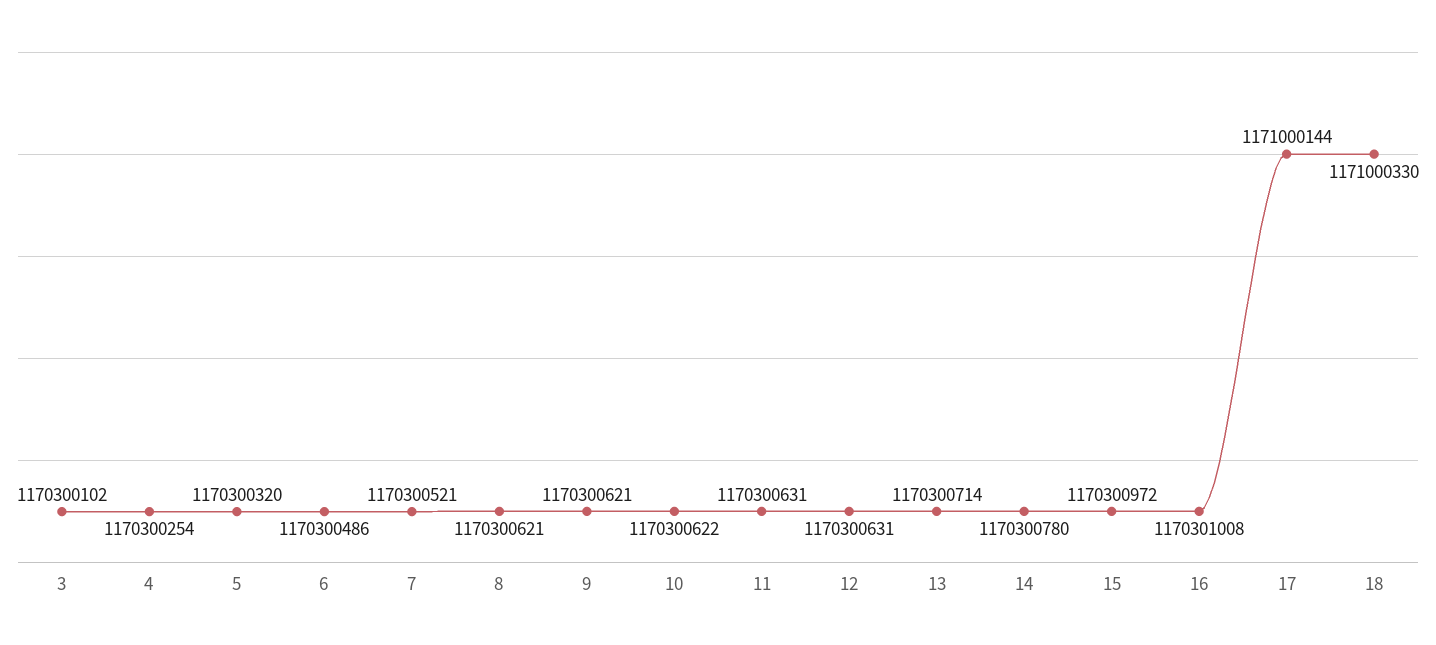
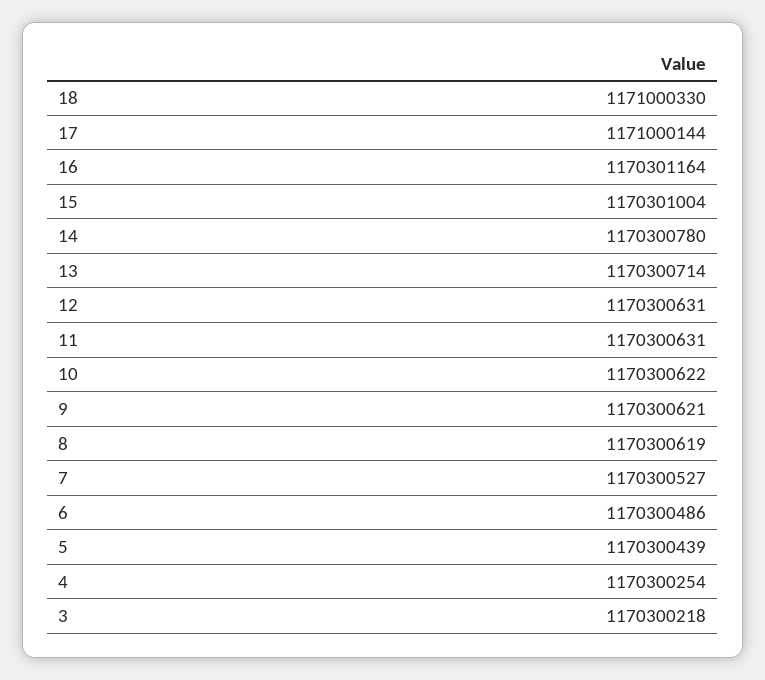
3: 1170300102 -> 1170300218
5: 1170300320 -> 1170300439
7: 1170300521 -> 1170300527
8: 1170300621 -> 1170300619
15: 1170300972 -> 1170301004
16: 1170301008 -> 1170301164

